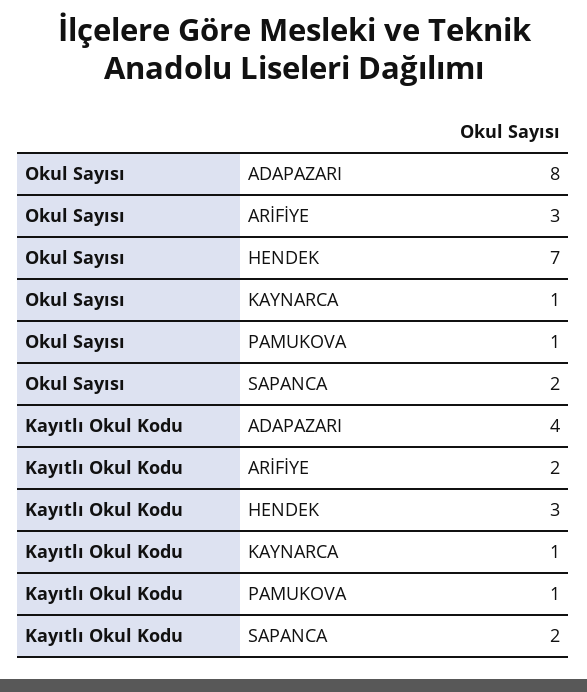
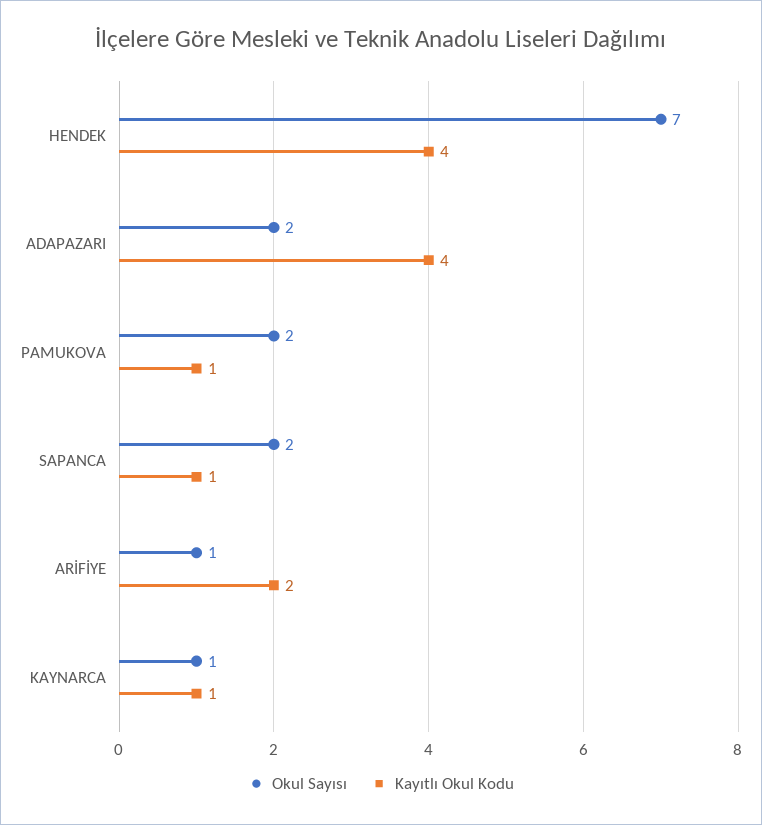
Okul Sayısı, ADAPAZARI: 8 -> 2
Okul Sayısı, ARİFİYE: 3 -> 1
Okul Sayısı, PAMUKOVA: 1 -> 2
Kayıtlı Okul Kodu, HENDEK: 3 -> 4
Kayıtlı Okul Kodu, SAPANCA: 2 -> 1

